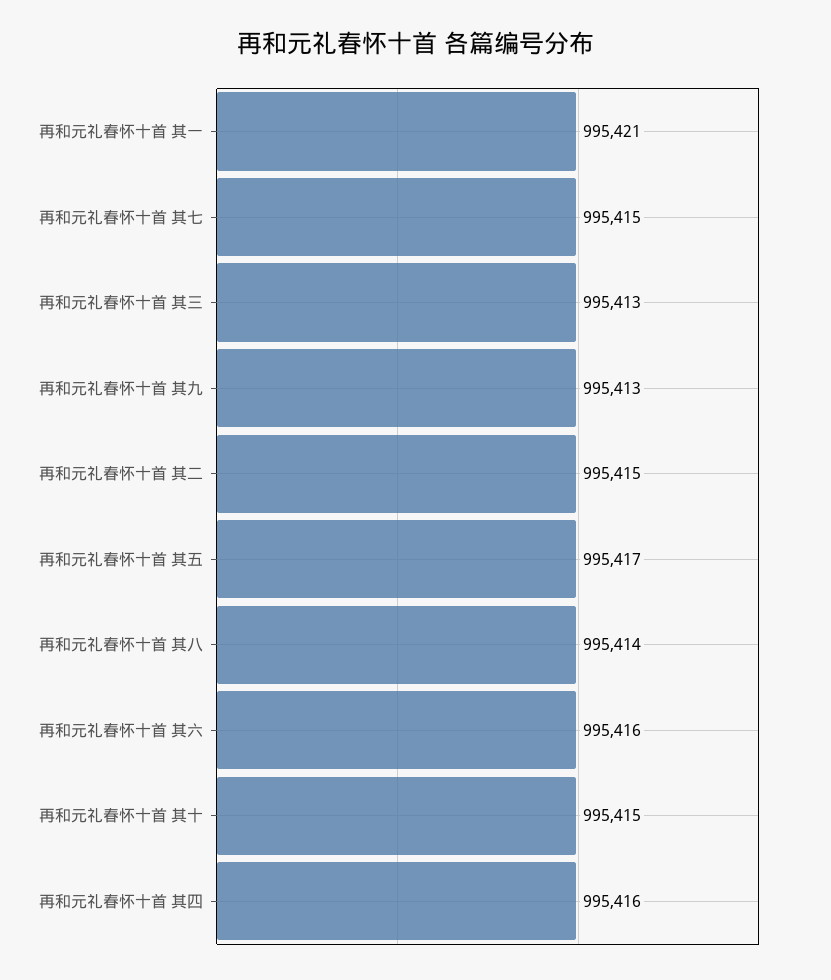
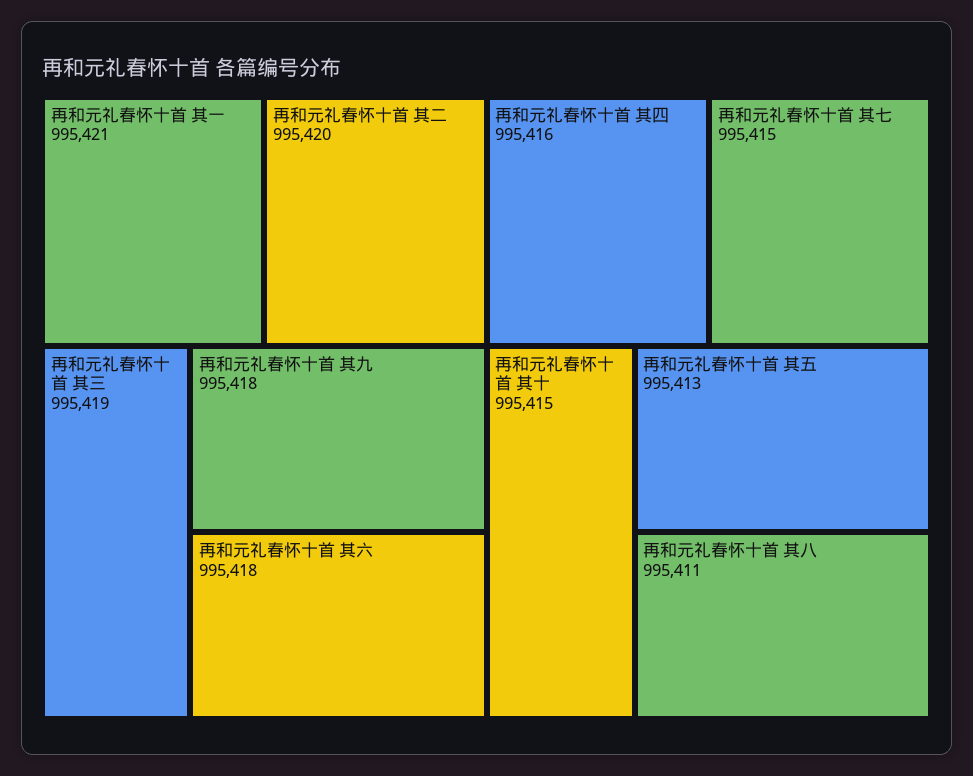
再和元礼春怀十首 其三: 995413 -> 995419
再和元礼春怀十首 其九: 995413 -> 995418
再和元礼春怀十首 其二: 995415 -> 995420
再和元礼春怀十首 其五: 995417 -> 995413
再和元礼春怀十首 其八: 995414 -> 995411
再和元礼春怀十首 其六: 995416 -> 995418

